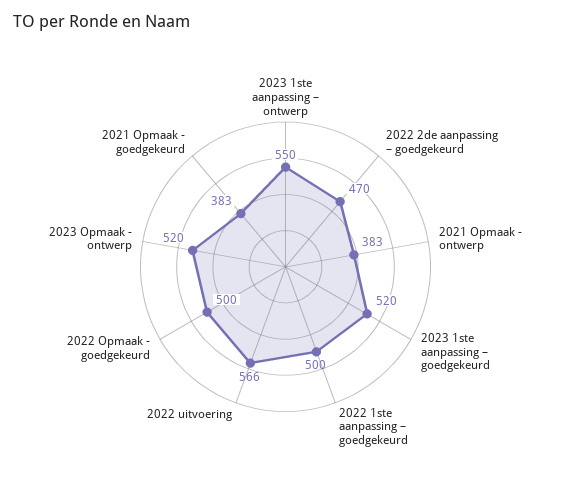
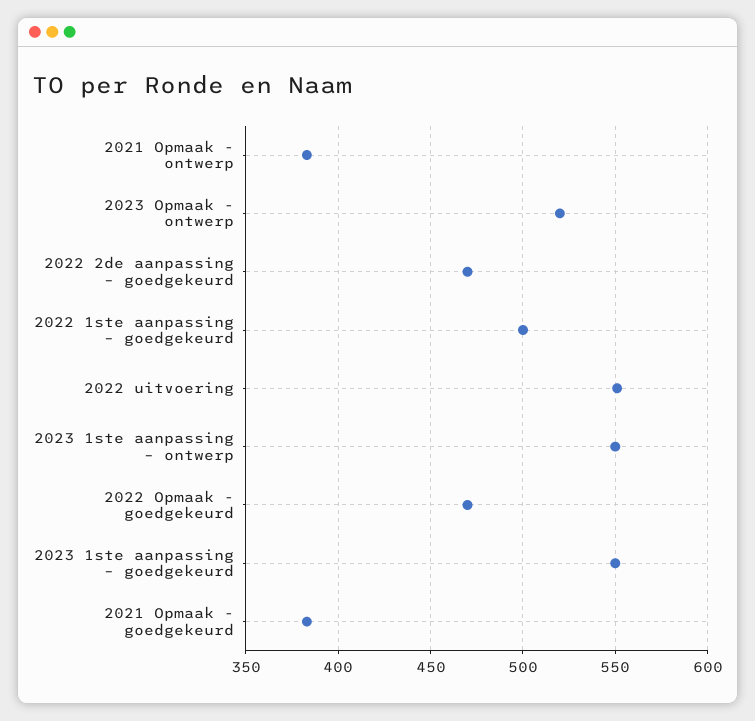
2023 1ste aanpassing – goedgekeurd: 520 -> 550
2022 uitvoering: 566 -> 550
2022 Opmaak - goedgekeurd: 500 -> 470

